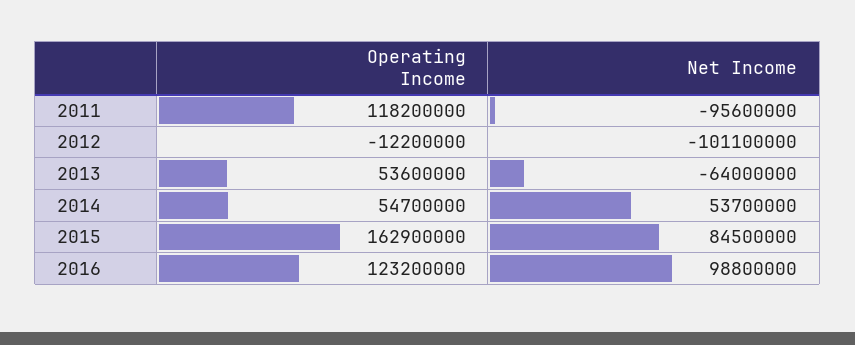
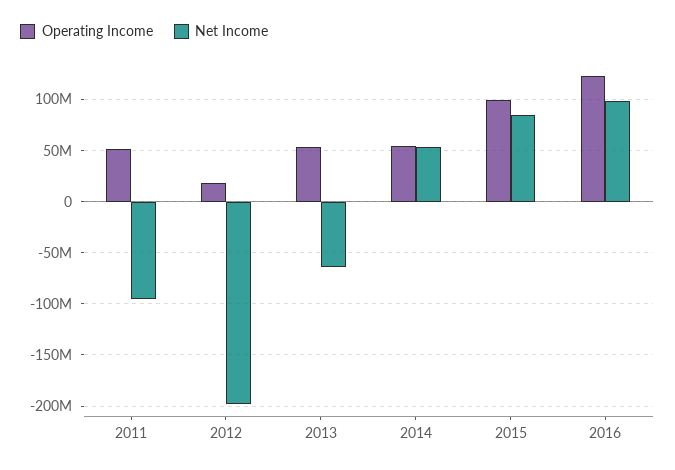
Operating Income, 2011: 118200000 -> 50000000
Operating Income, 2012: -12200000 -> 20000000
Net Income, 2012: -101100000 -> -200000000
Operating Income, 2015: 162900000 -> 100000000

